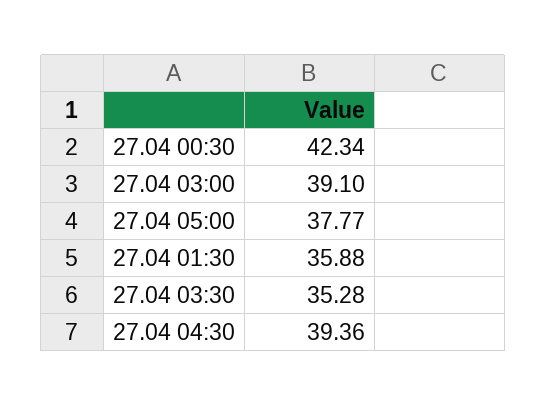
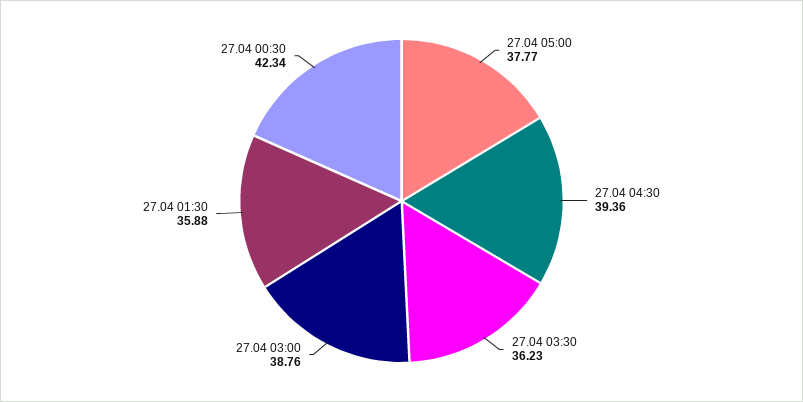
27.04 03:00: 39.1 -> 38.76
27.04 03:30: 35.28 -> 36.23

